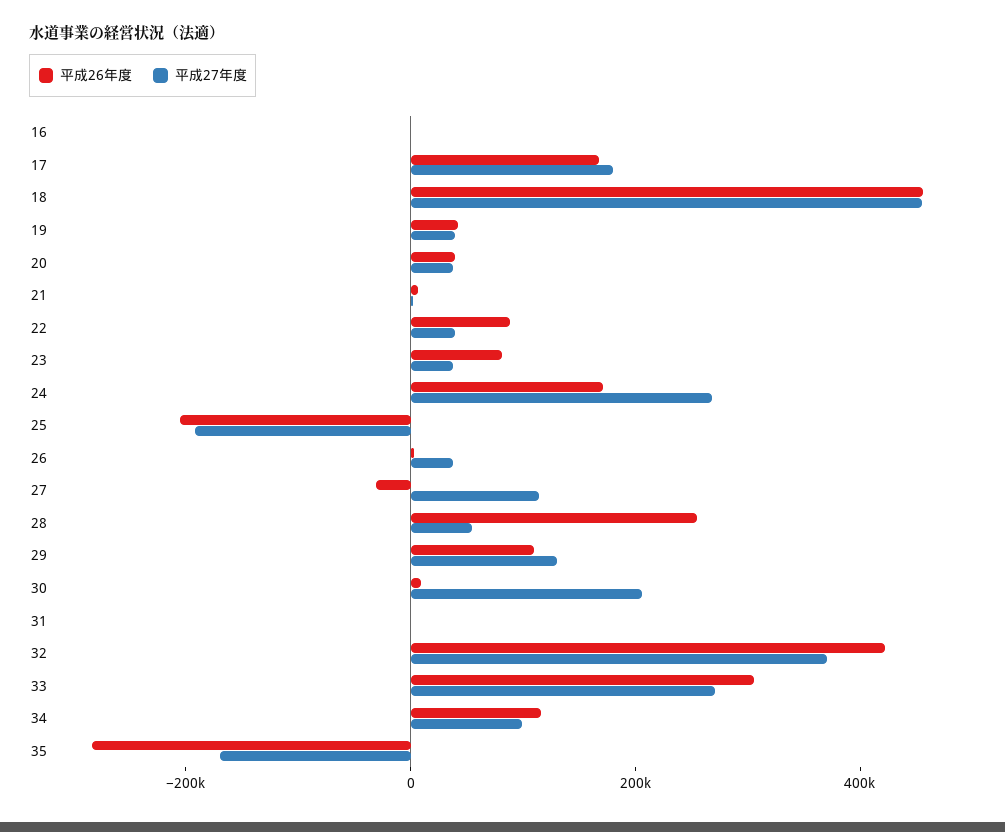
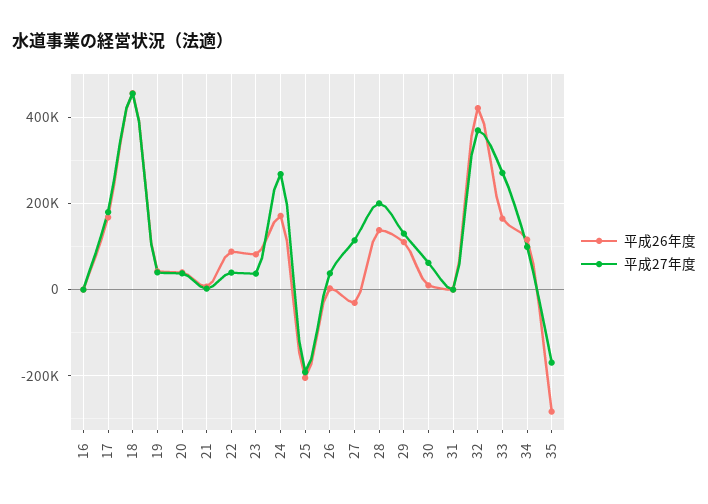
平成26年度, 28: 250000 -> 140000
平成27年度, 28: 50000 -> 200000
平成27年度, 30: 200000 -> 60000
平成26年度, 33: 300000 -> 160000

